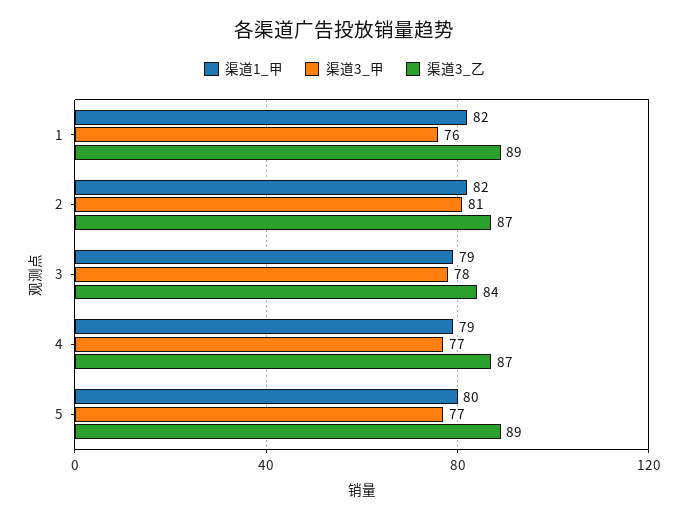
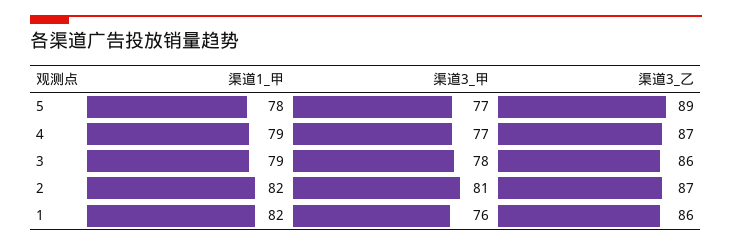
渠道3_乙, 1: 89 -> 86
渠道3_乙, 3: 84 -> 86
渠道1_甲, 5: 80 -> 78

